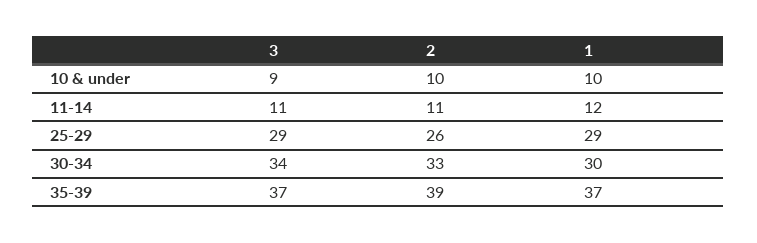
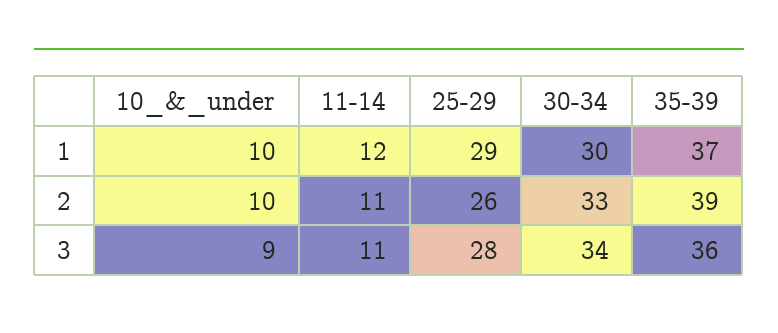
3, 25-29: 29 -> 28
3, 35-39: 37 -> 36

